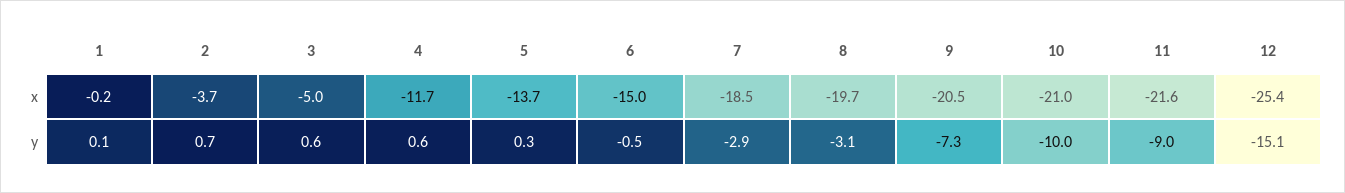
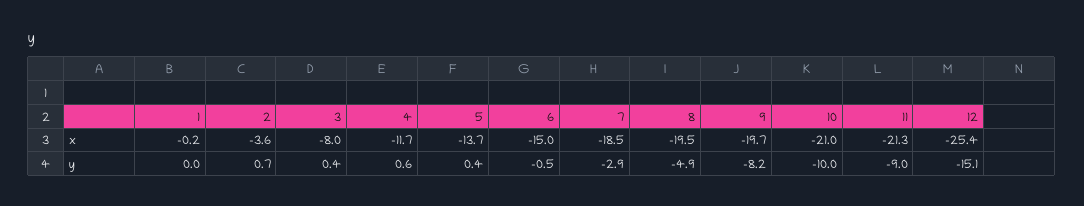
2, x: -3.7 -> -3.6
3, x: -5 -> -8
8, x: -19.7 -> -19.5
9, x: -20.5 -> -19.7
11, x: -21.6 -> -21.3
1, y: 0.1 -> 0
3, y: 0.6 -> 0.4
5, y: 0.3 -> 0.4
8, y: -3.1 -> -4.9
9, y: -7.3 -> -8.2

